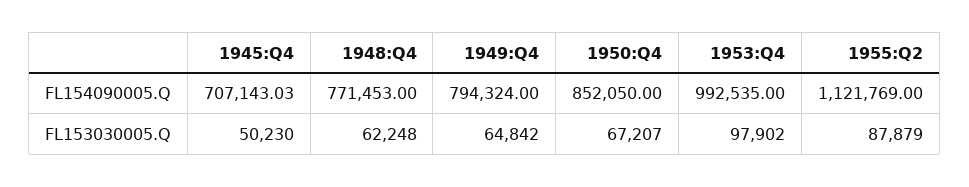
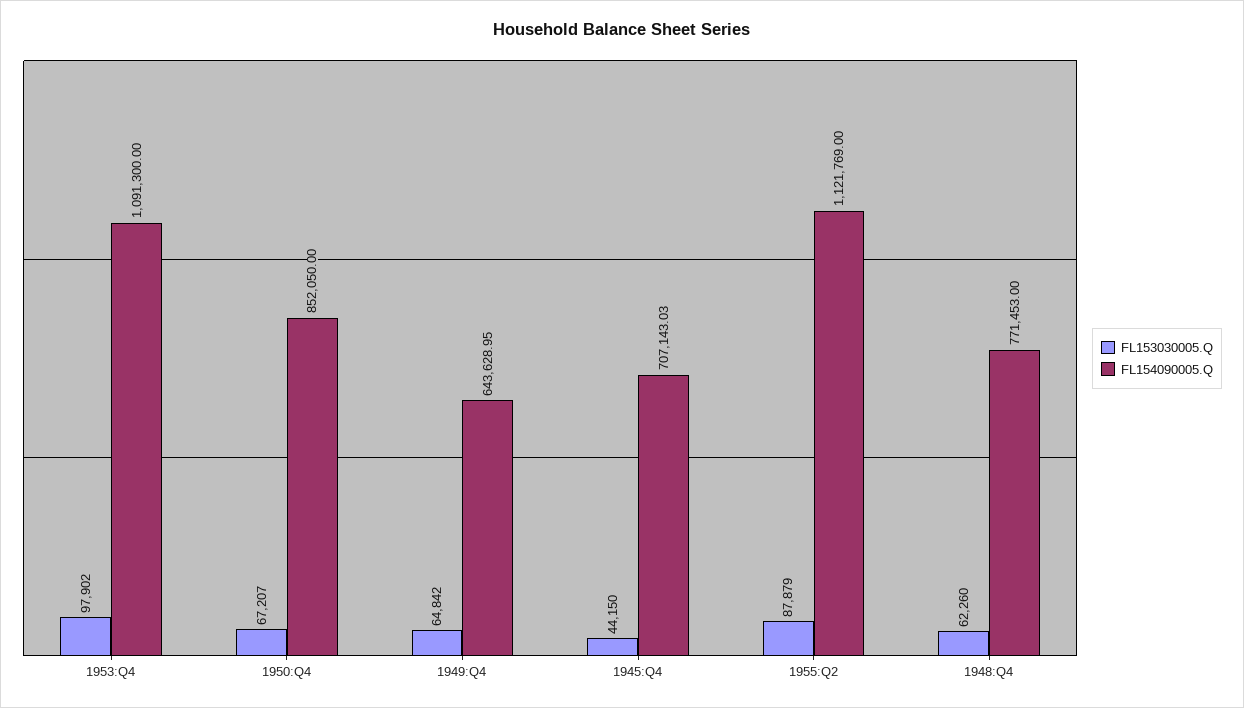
FL154090005.Q, 1949:Q4: 794324 -> 643628.95
FL154090005.Q, 1953:Q4: 992535 -> 1091300
FL153030005.Q, 1945:Q4: 50230 -> 44150
FL153030005.Q, 1948:Q4: 62248 -> 62260

